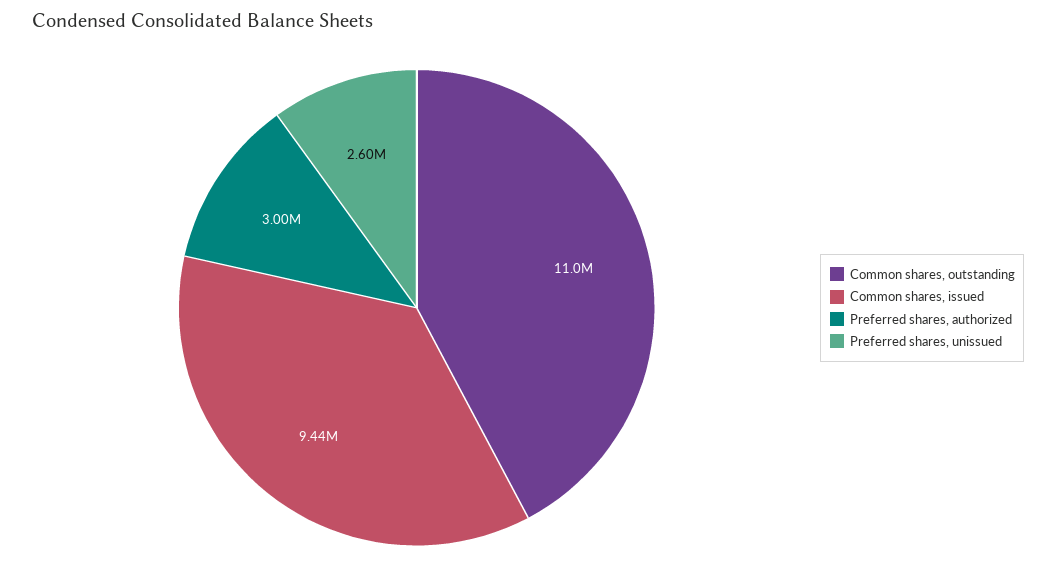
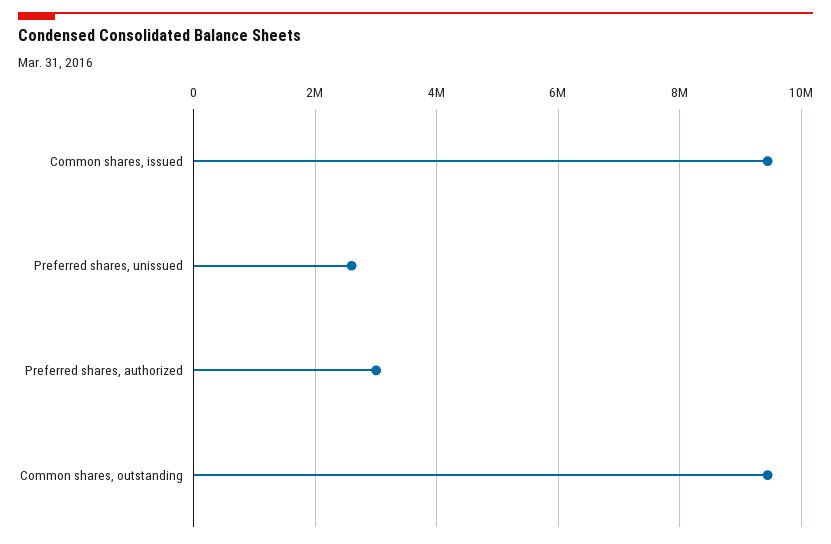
Common shares, outstanding: 11000000 -> 9400000

